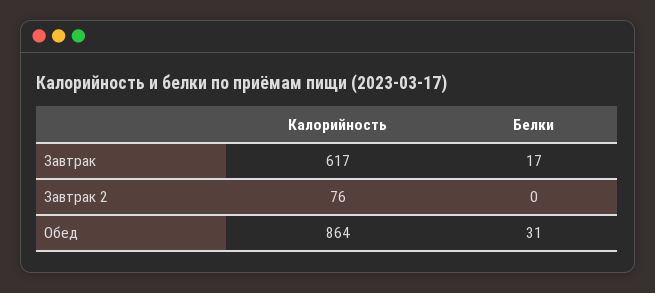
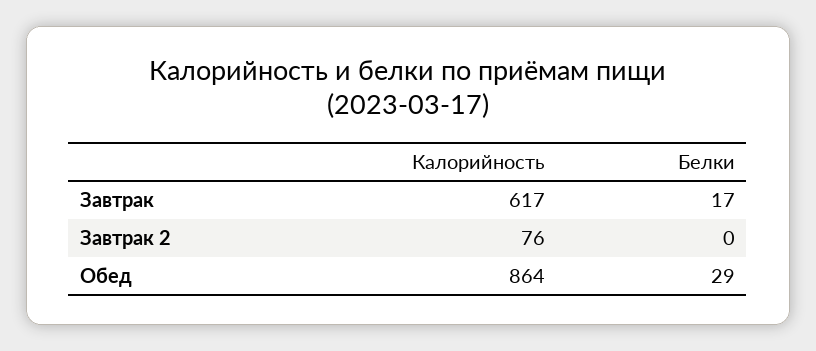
Белки, Обед: 31 -> 29

